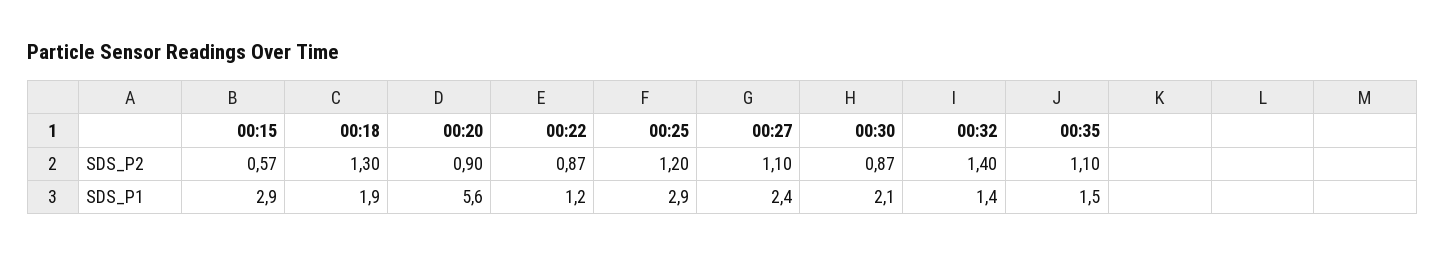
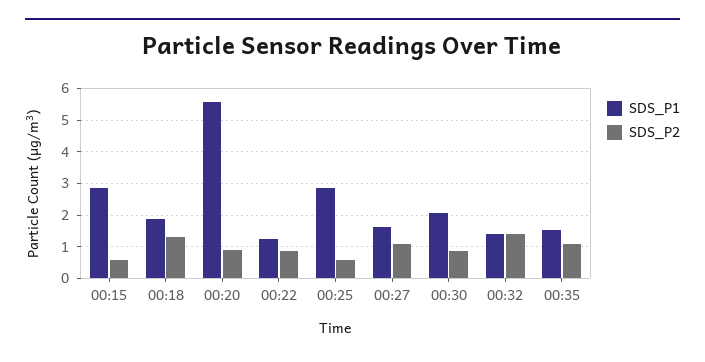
SDS_P2, 00:25: 1.2 -> 0.6
SDS_P1, 00:27: 2.4 -> 1.6

